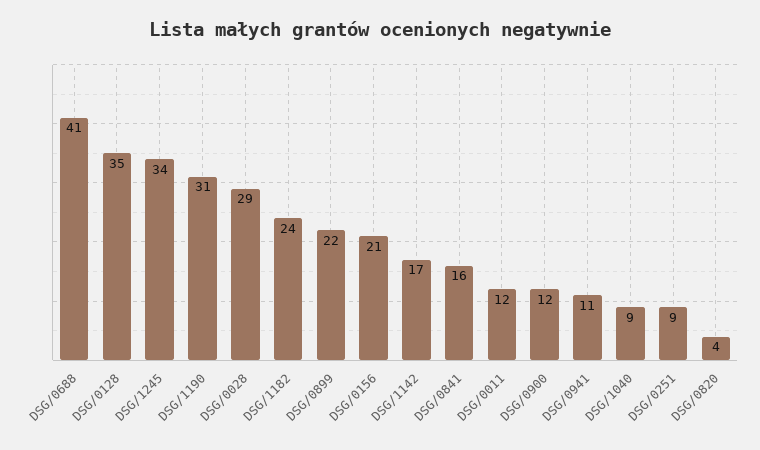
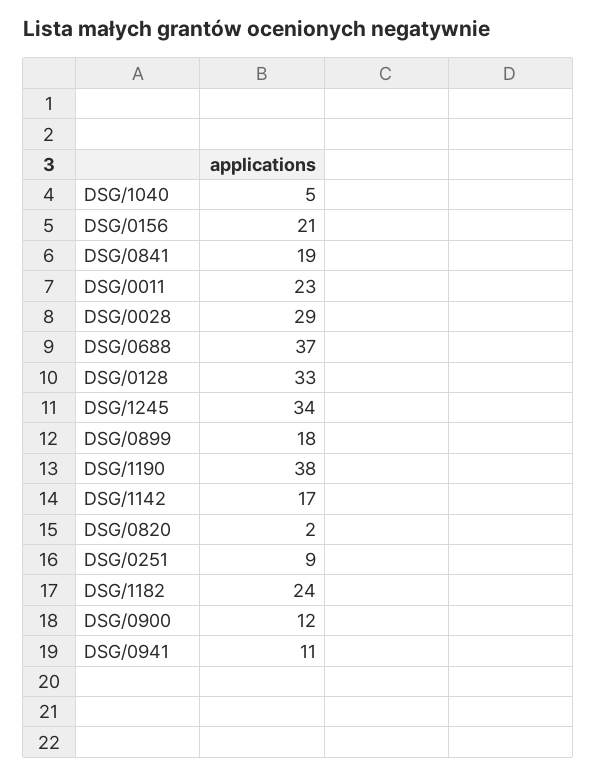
DSG/0688: 41 -> 37
DSG/0128: 35 -> 33
DSG/1190: 31 -> 38
DSG/0899: 22 -> 18
DSG/0841: 16 -> 19
DSG/0011: 12 -> 23
DSG/1040: 9 -> 5
DSG/0820: 4 -> 2

